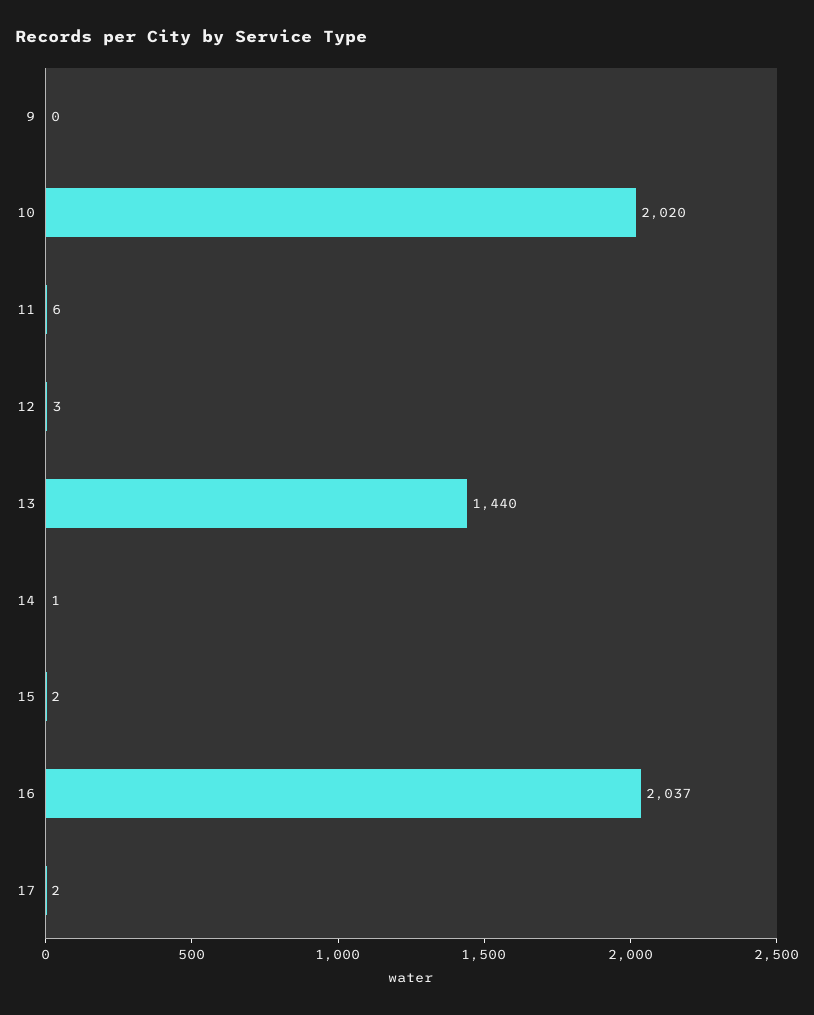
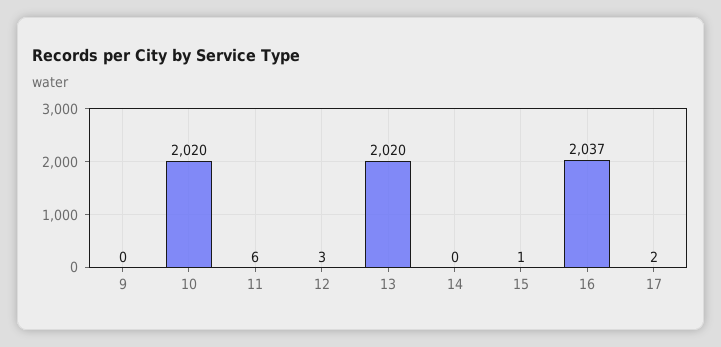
13: 1440 -> 2020
14: 1 -> 0
15: 2 -> 1

